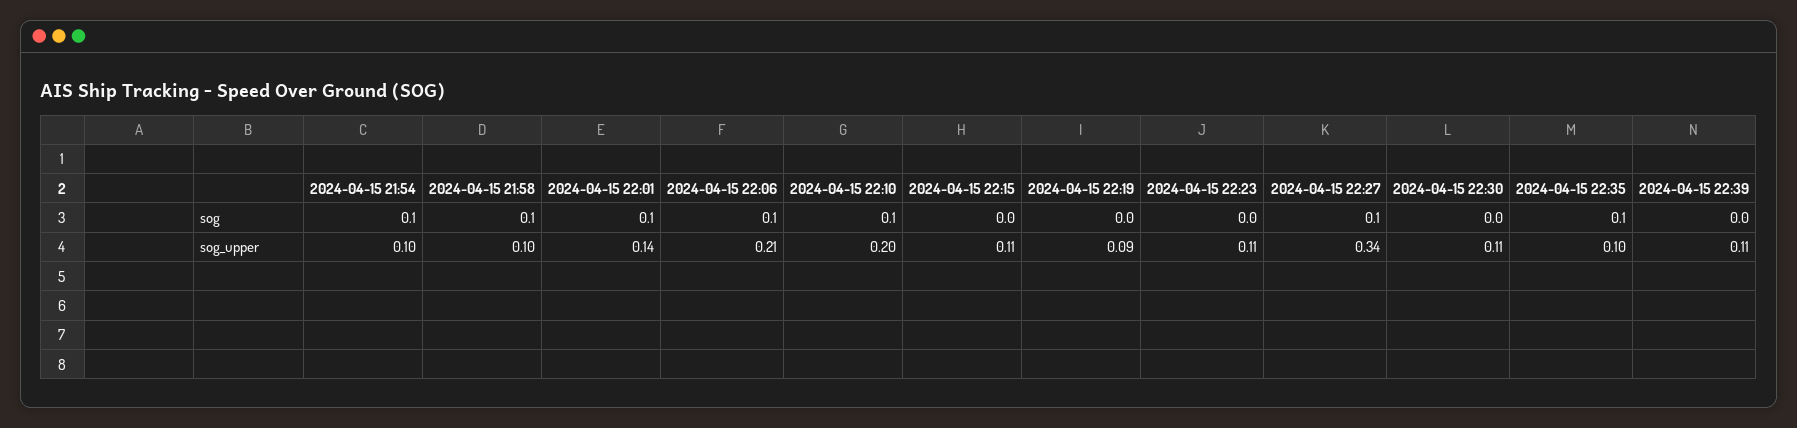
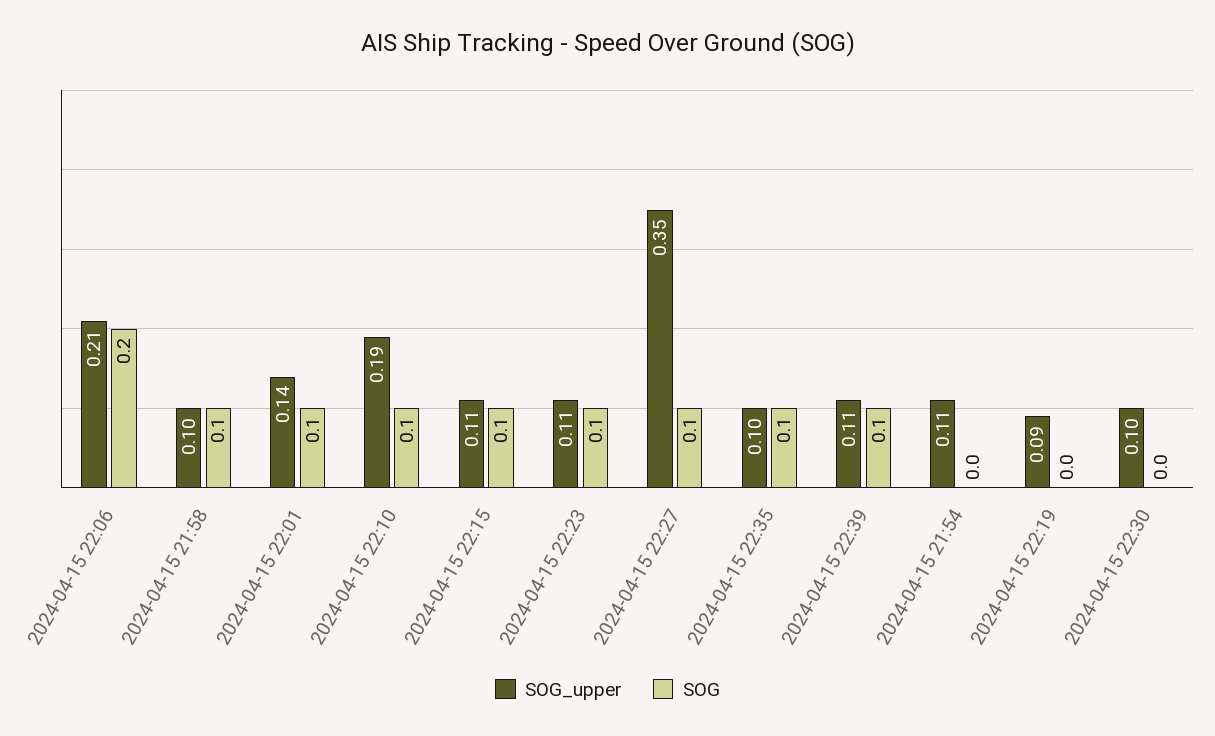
sog, 2024-04-15 21:54: 0.1 -> 0
sog, 2024-04-15 22:06: 0.1 -> 0.2
sog, 2024-04-15 22:15: 0 -> 0.1
sog, 2024-04-15 22:23: 0 -> 0.1
sog, 2024-04-15 22:39: 0 -> 0.1
sog_upper, 2024-04-15 21:54: 0.1 -> 0.11
sog_upper, 2024-04-15 22:10: 0.2 -> 0.19
sog_upper, 2024-04-15 22:27: 0.34 -> 0.35
sog_upper, 2024-04-15 22:30: 0.11 -> 0.1

